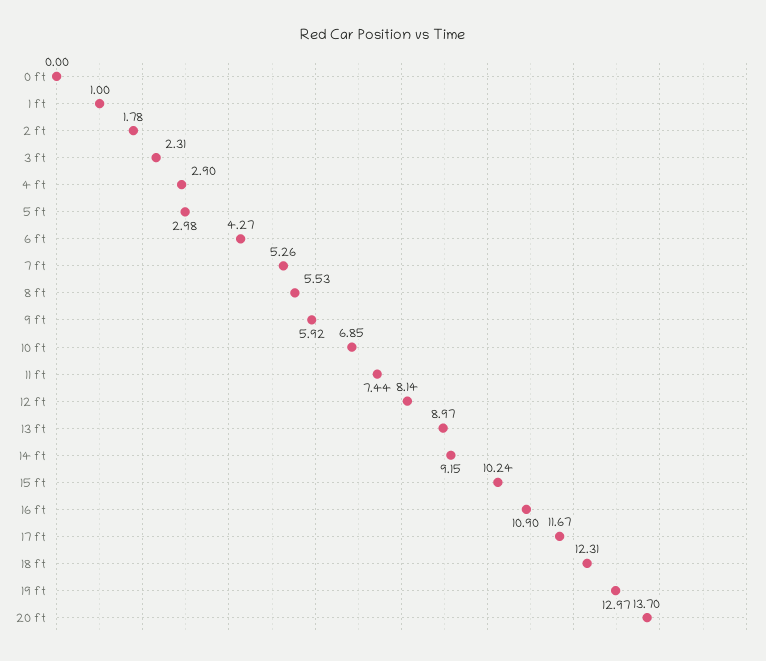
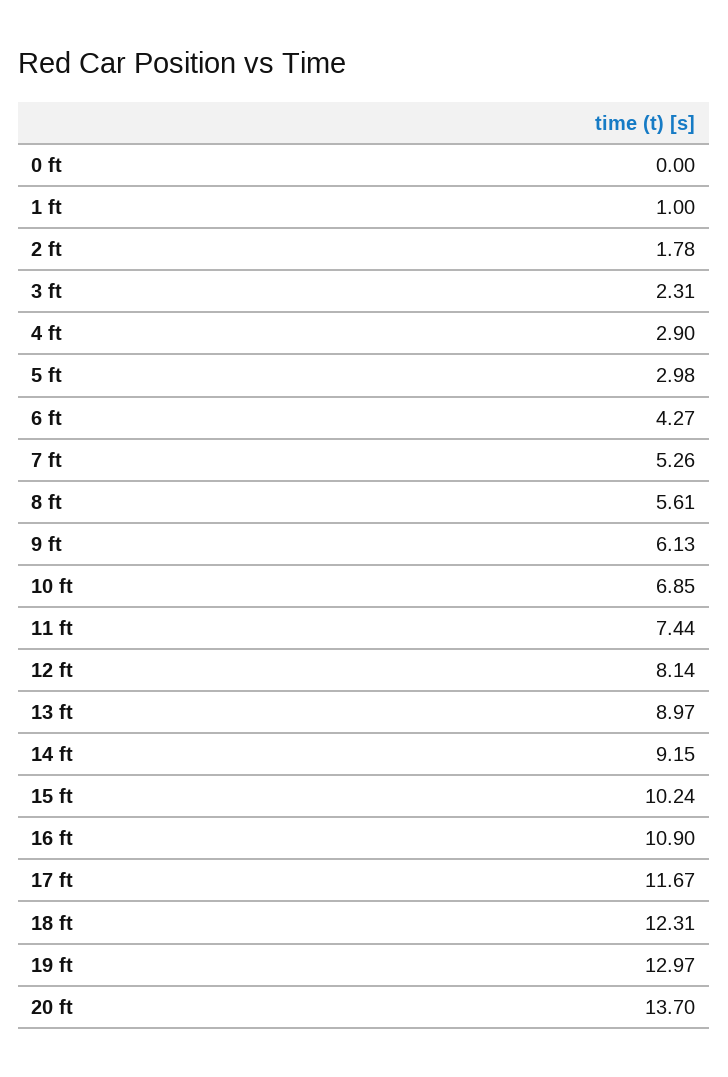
8 ft: 5.53 -> 5.61
9 ft: 5.92 -> 6.13

